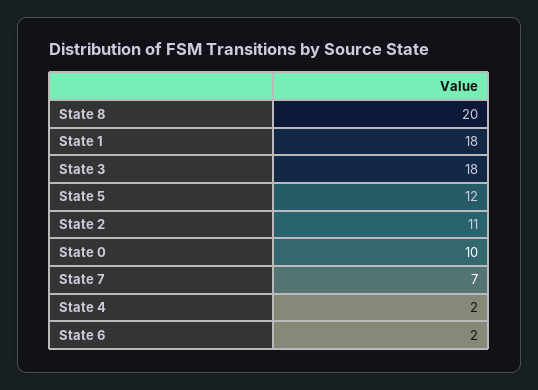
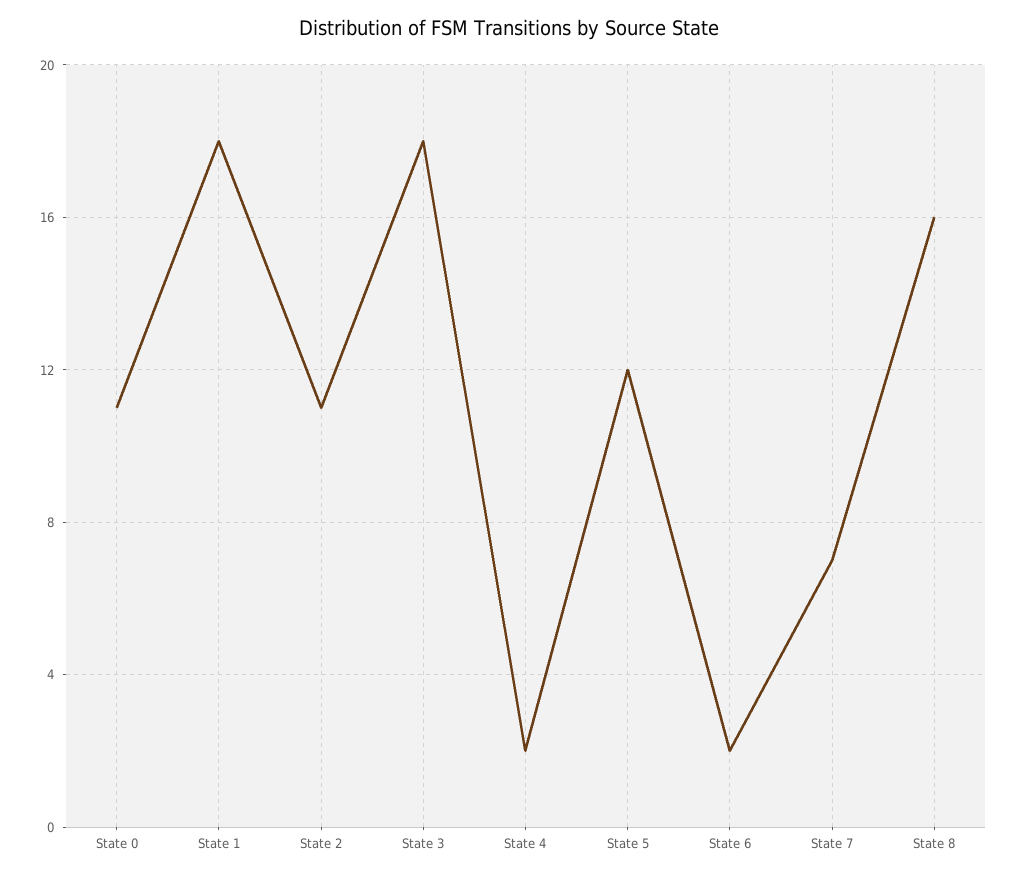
State 8: 20 -> 16
State 0: 10 -> 11

